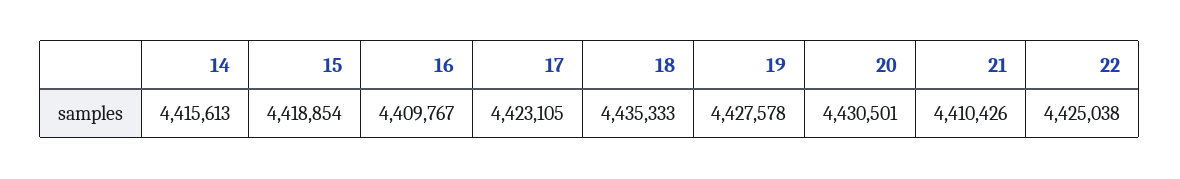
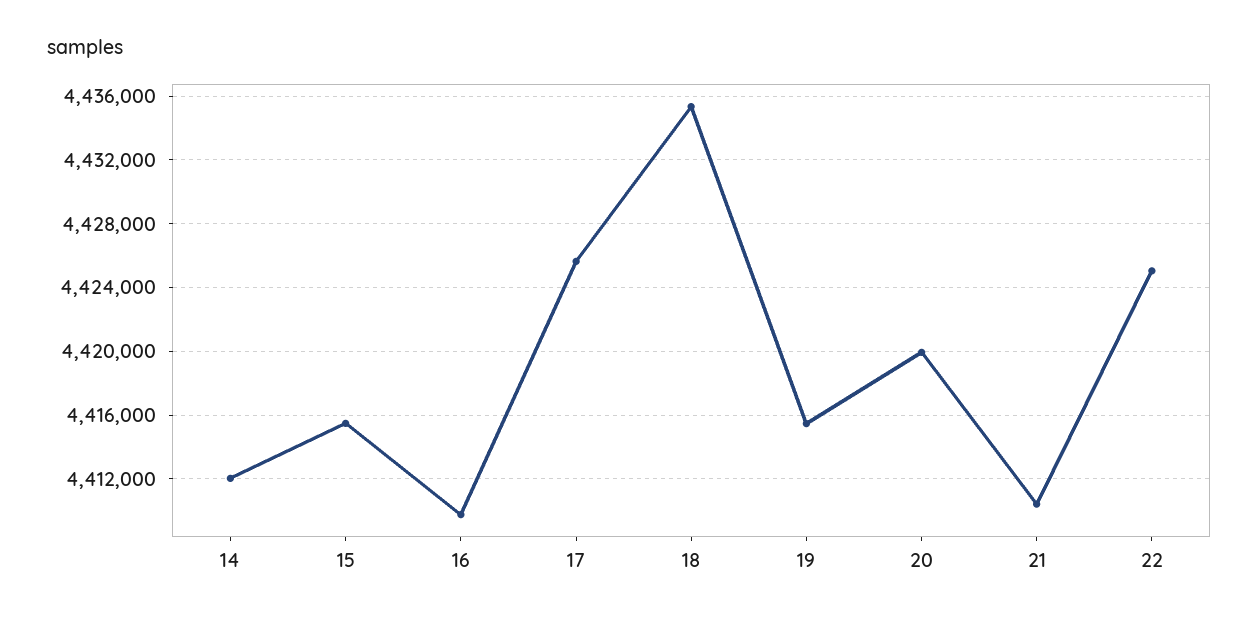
14: 4415613 -> 4412000
15: 4418854 -> 4415500
17: 4423105 -> 4425500
19: 4427578 -> 4415500
20: 4430501 -> 4420000

